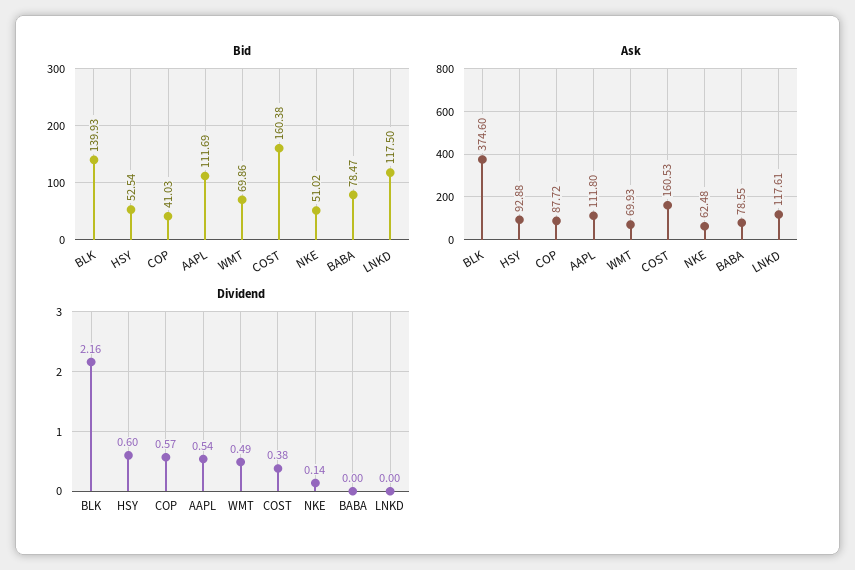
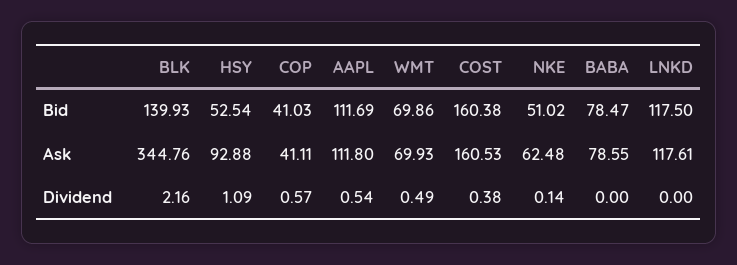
Ask, BLK: 374.6 -> 344.76
Ask, COP: 87.72 -> 41.11
Dividend, HSY: 0.6 -> 1.09

